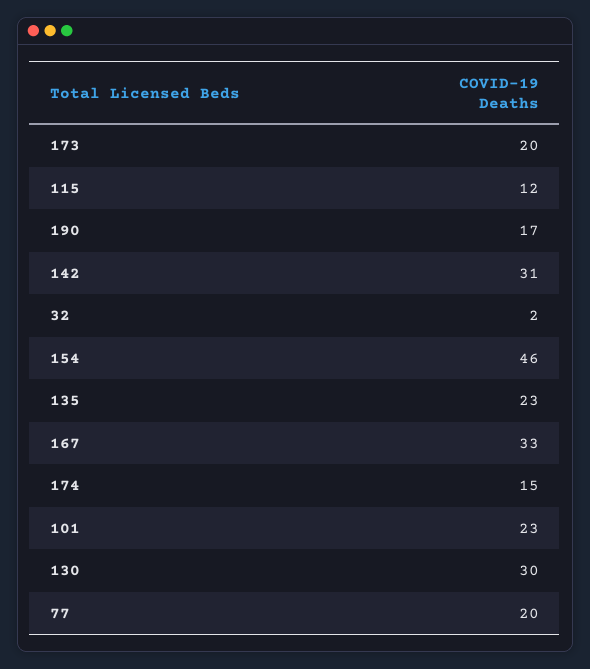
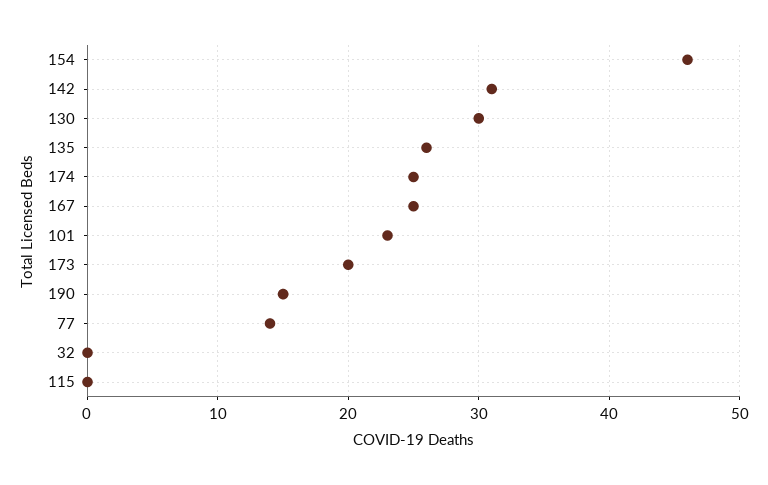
115: 12 -> 0
190: 17 -> 15
32: 2 -> 0
135: 23 -> 26
167: 33 -> 25
174: 15 -> 25
77: 20 -> 14

